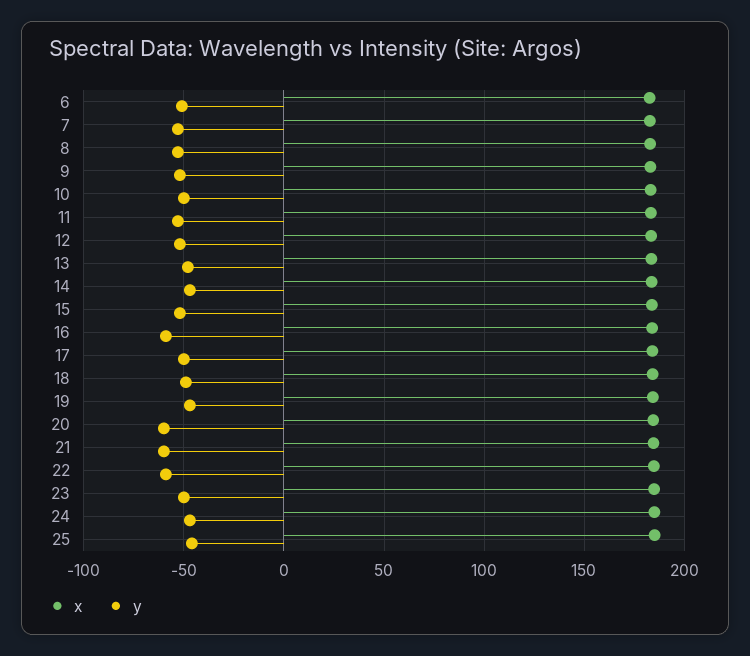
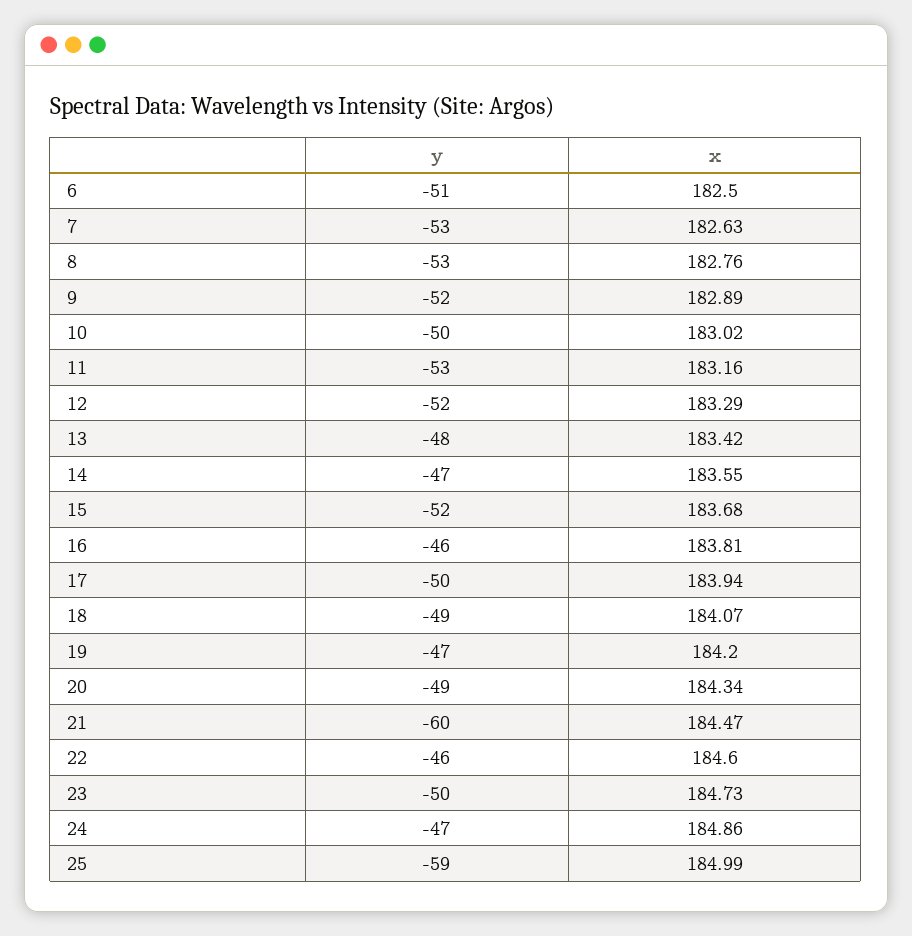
y, 16: -60 -> -46
y, 20: -60 -> -49
y, 22: -60 -> -46
y, 25: -45 -> -59

